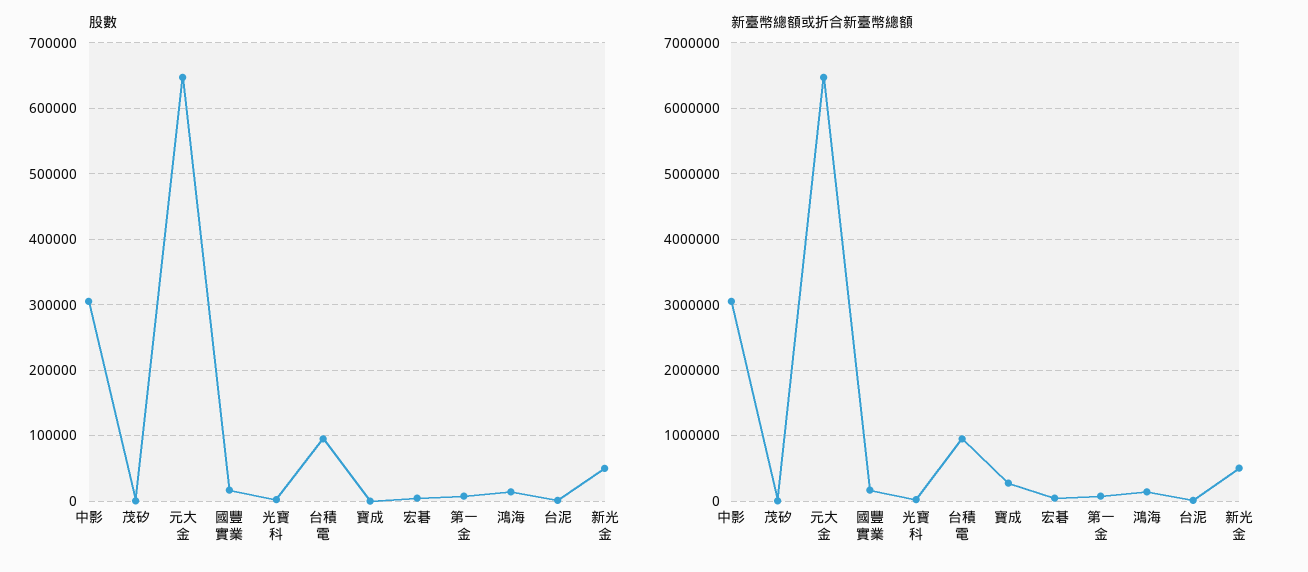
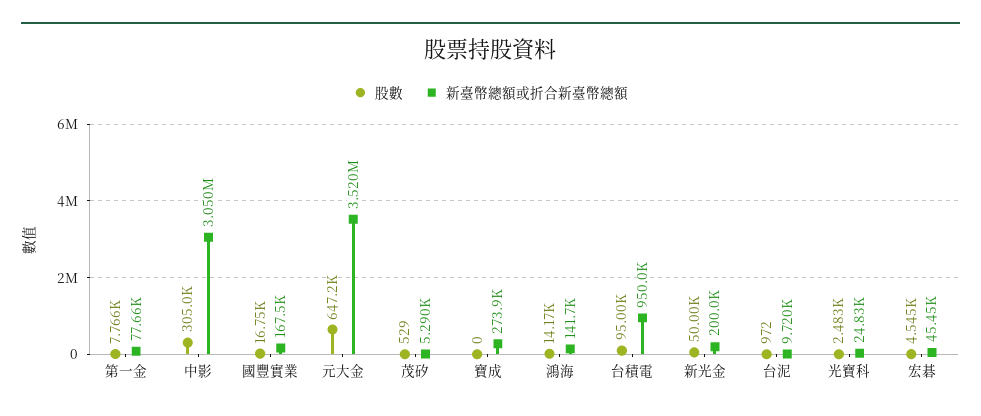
新臺幣總額或折合新臺幣總額, 元大金: 6500000 -> 3520000
新臺幣總額或折合新臺幣總額, 新光金: 500000 -> 200000

